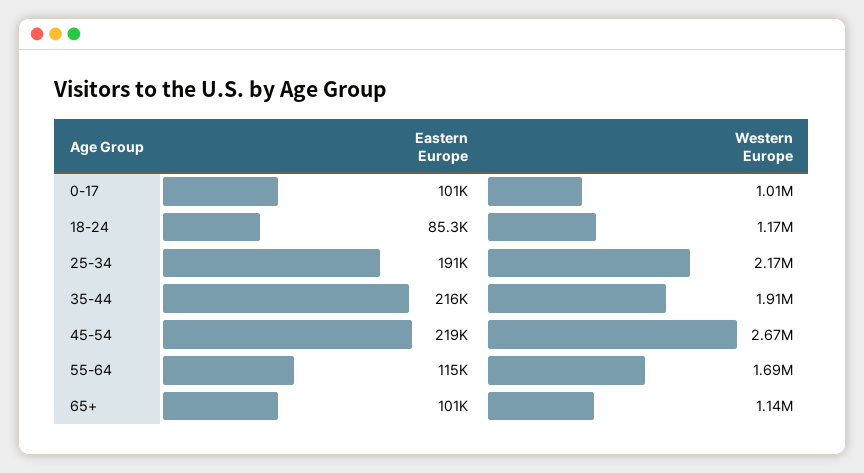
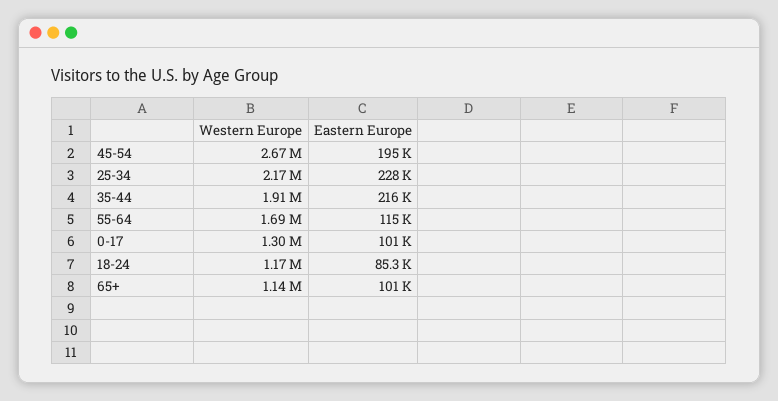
Western Europe, 0-17: 1010000 -> 1300000
Eastern Europe, 25-34: 191000 -> 228000
Eastern Europe, 45-54: 219000 -> 195000

